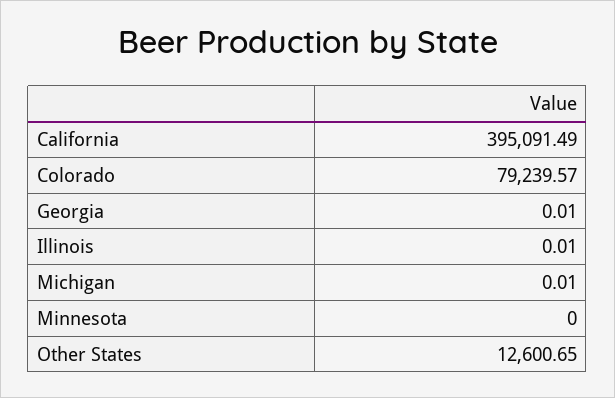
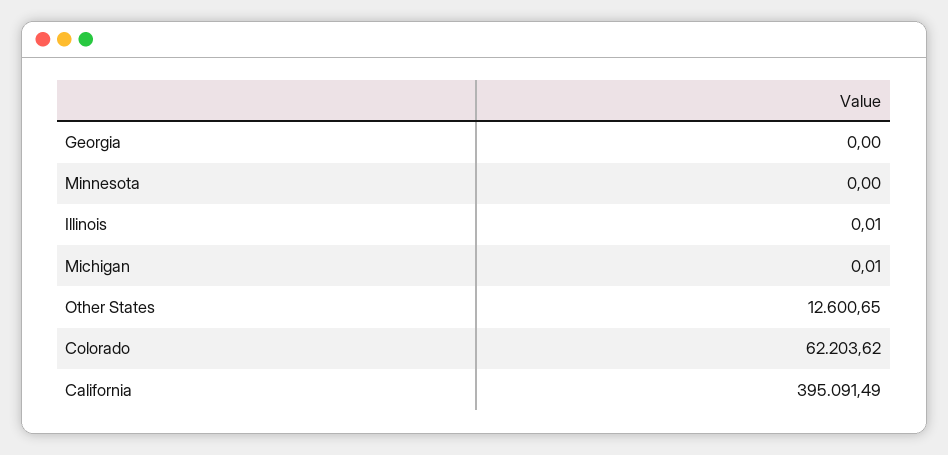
Colorado: 79239.57 -> 62203.62
Georgia: 0.01 -> 0

